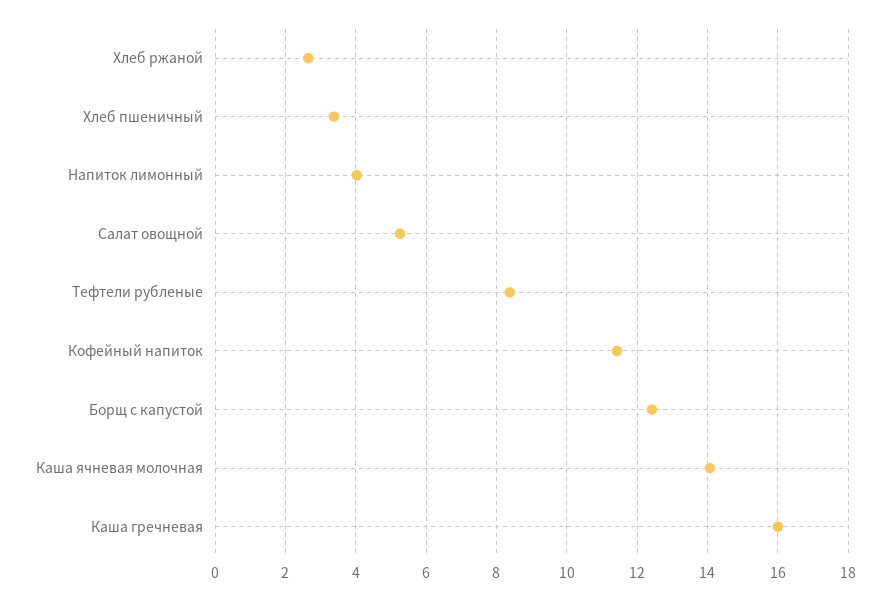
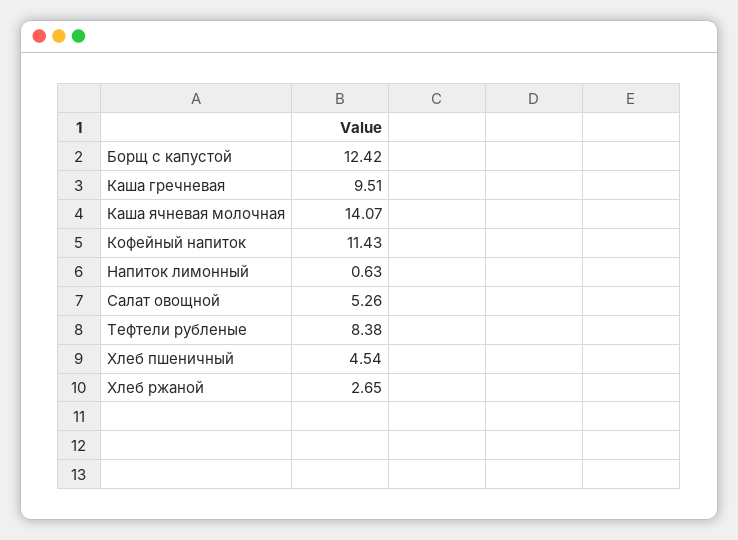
Хлеб пшеничный: 3.4 -> 4.54
Напиток лимонный: 4 -> 0.63
Каша гречневая: 16 -> 9.51

